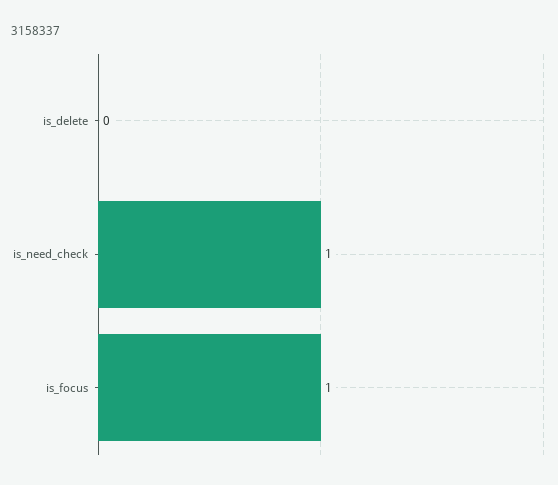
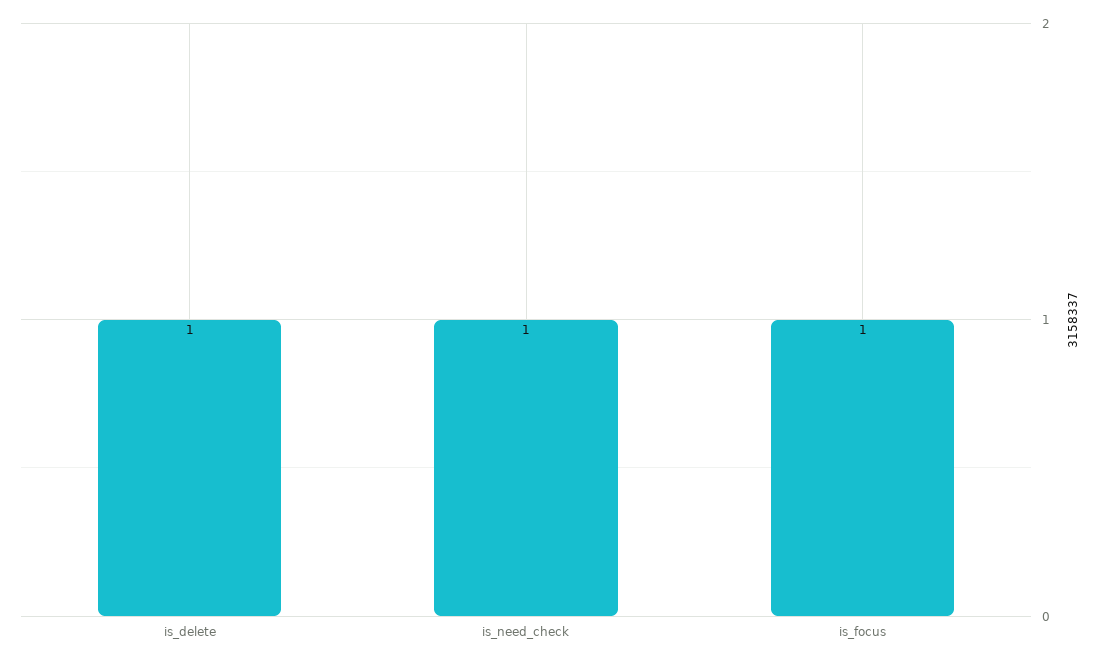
is_delete: 0 -> 1

